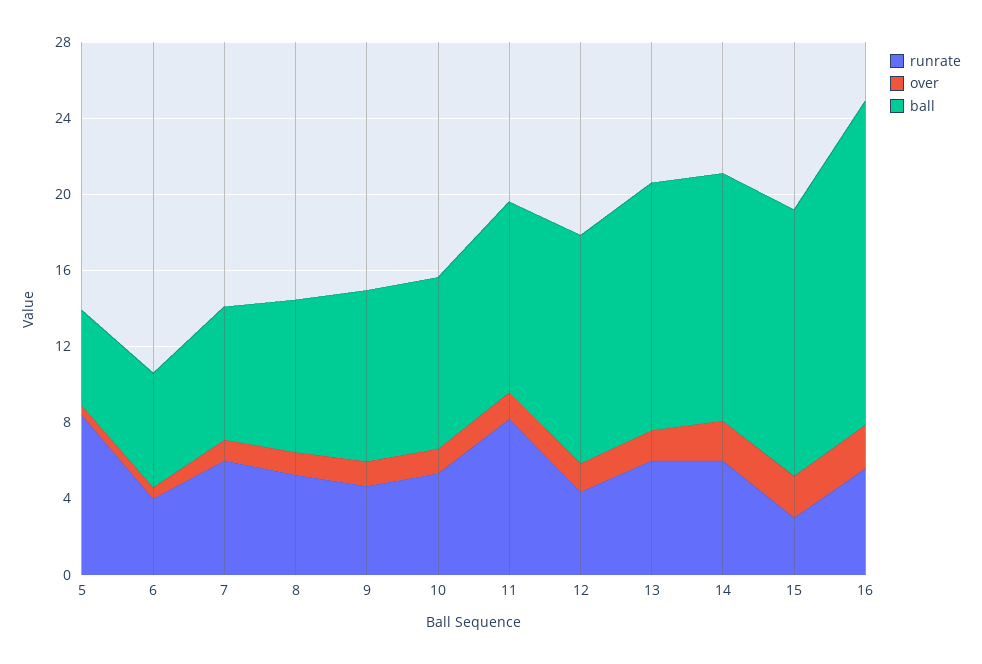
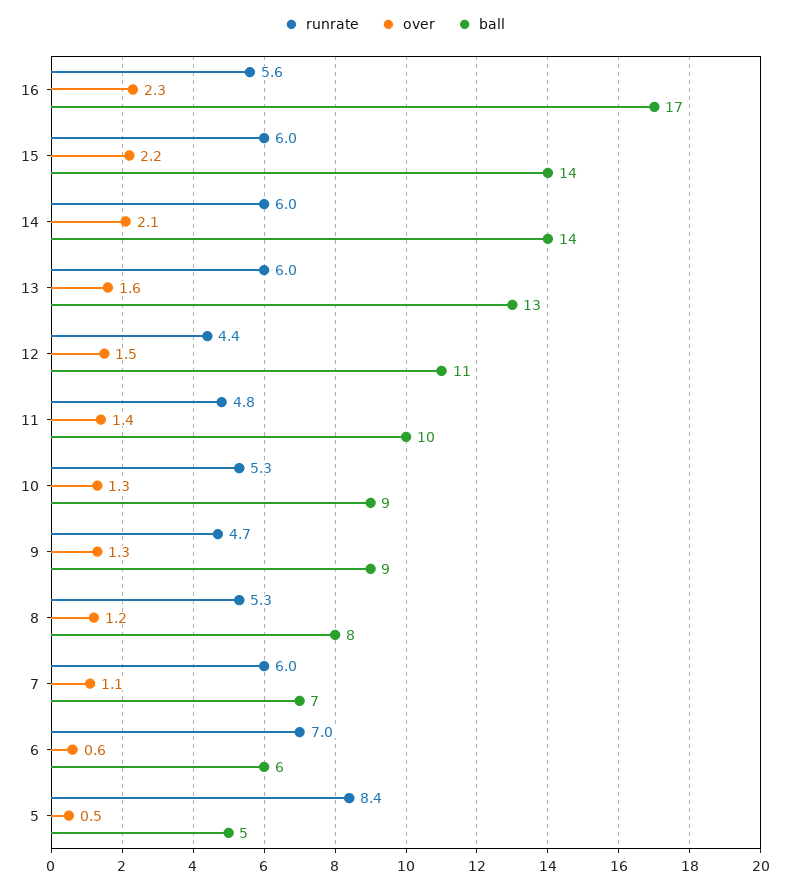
runrate, 6: 4 -> 7
runrate, 11: 8 -> 4.8
ball, 12: 12 -> 11
ball, 14: 13 -> 14
runrate, 15: 3 -> 6

